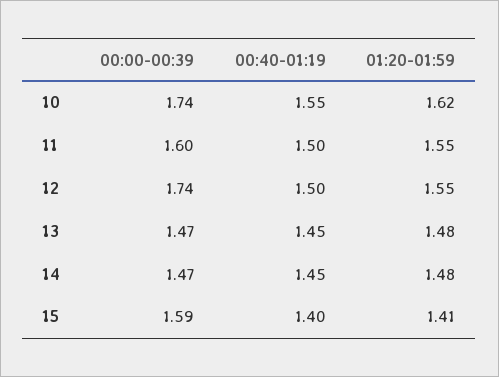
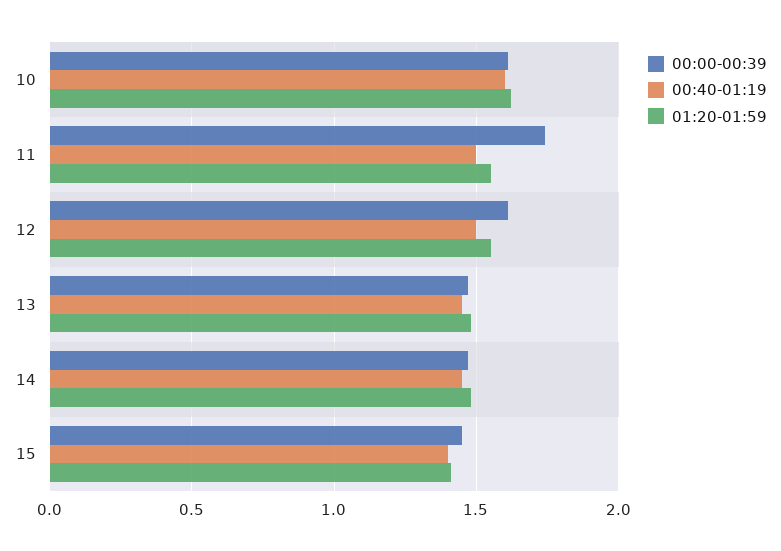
00:00-00:39, 10: 1.74 -> 1.6
00:40-01:19, 10: 1.55 -> 1.6
00:00-00:39, 11: 1.6 -> 1.75
00:00-00:39, 12: 1.74 -> 1.6
00:00-00:39, 15: 1.59 -> 1.45

